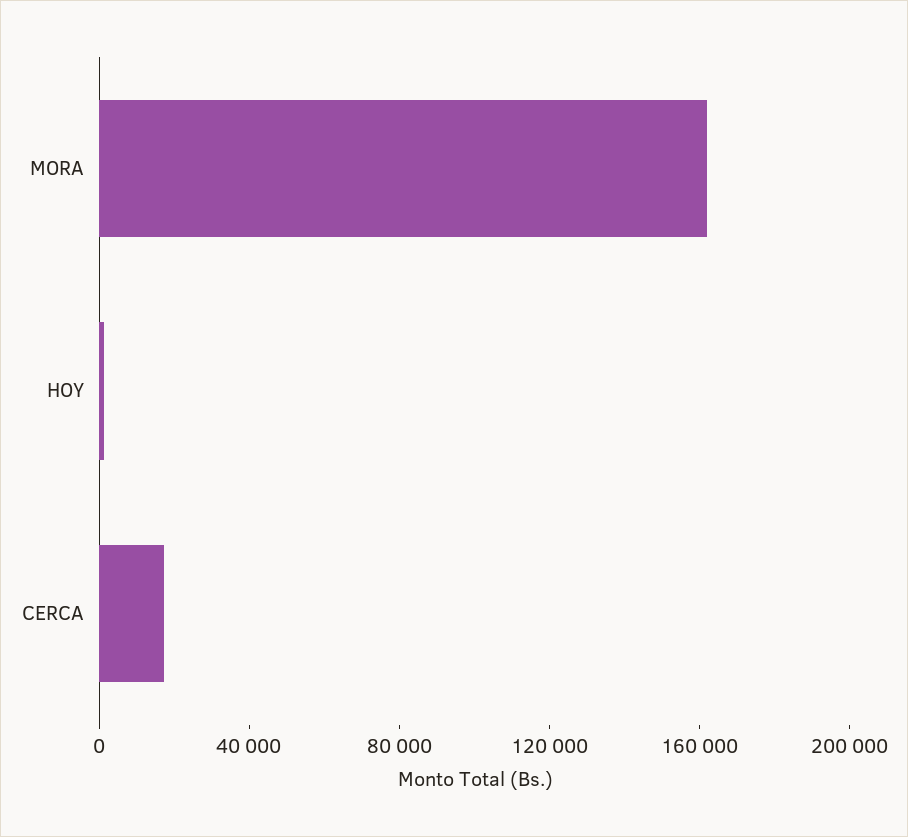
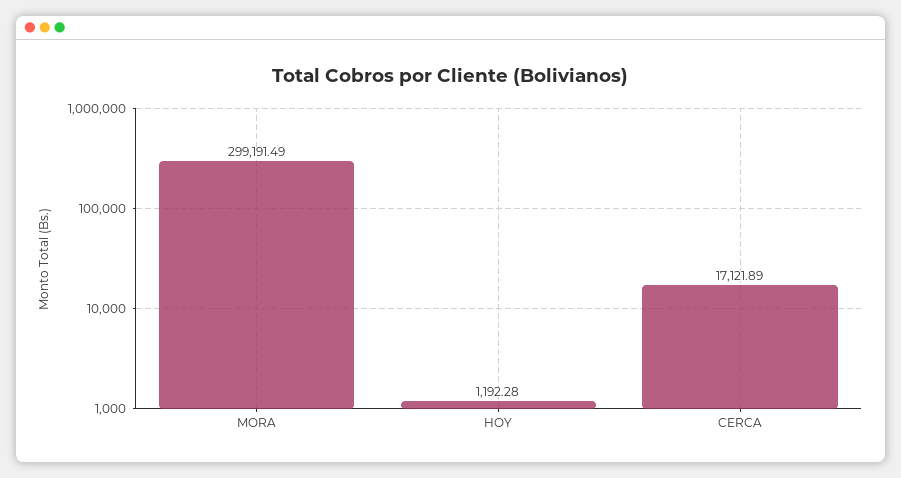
MORA: 160000 -> 299191.49

